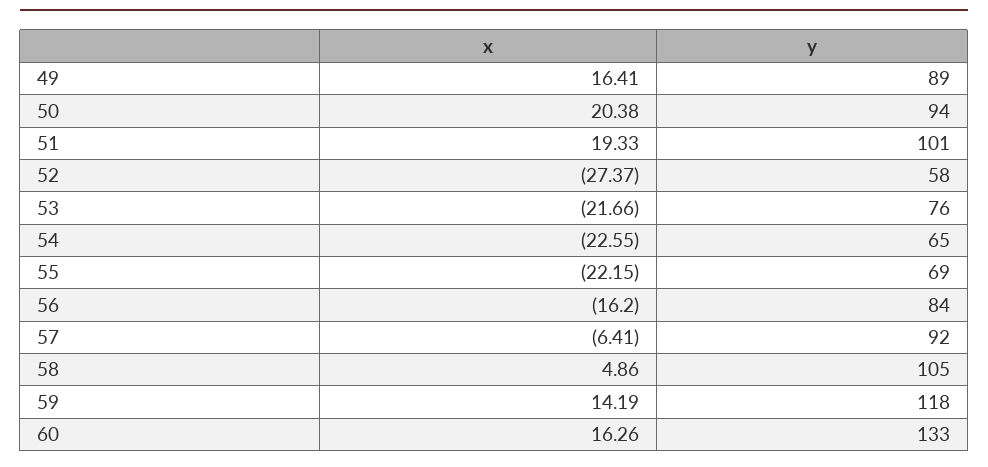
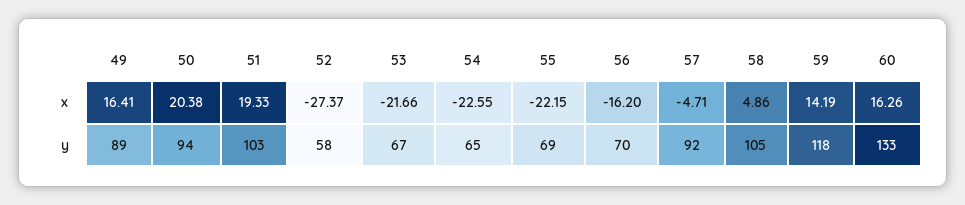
y, 51: 101 -> 103
y, 53: 76 -> 67
y, 56: 84 -> 70
x, 57: -6.41 -> -4.71

